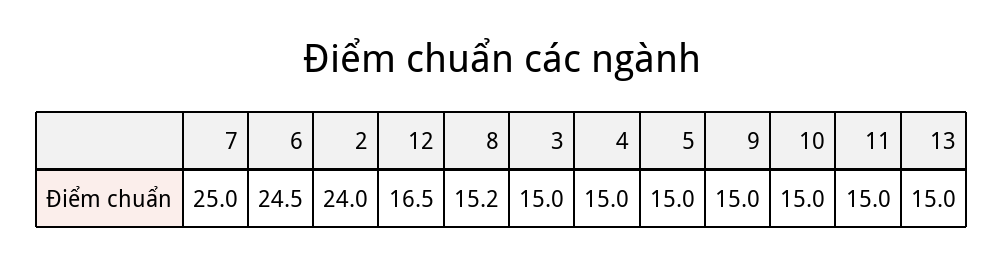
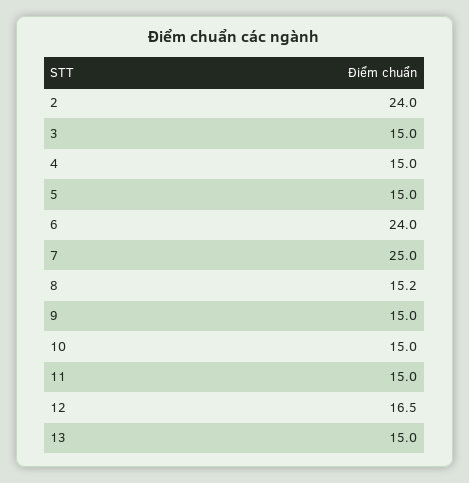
6: 24.5 -> 24

